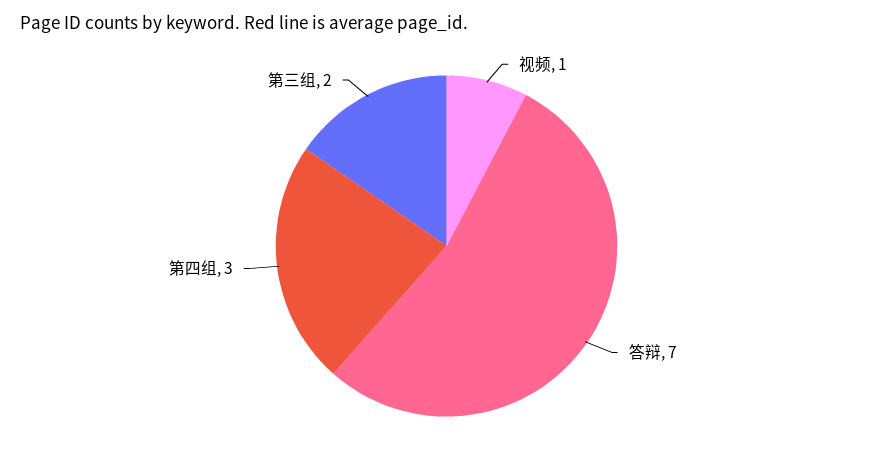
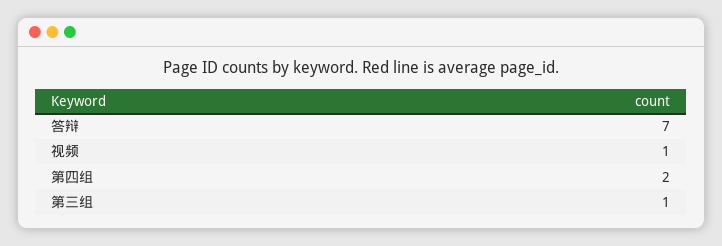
第四组: 3 -> 2
第三组: 2 -> 1

